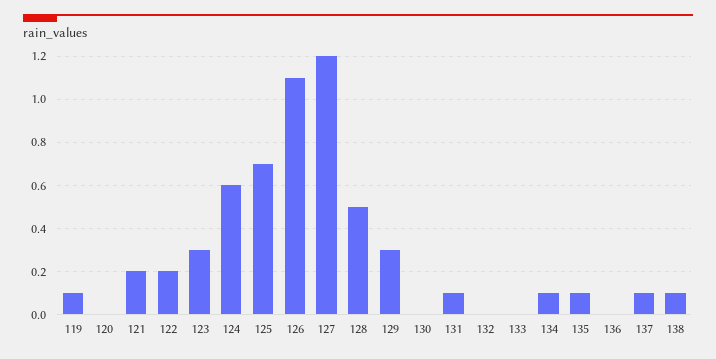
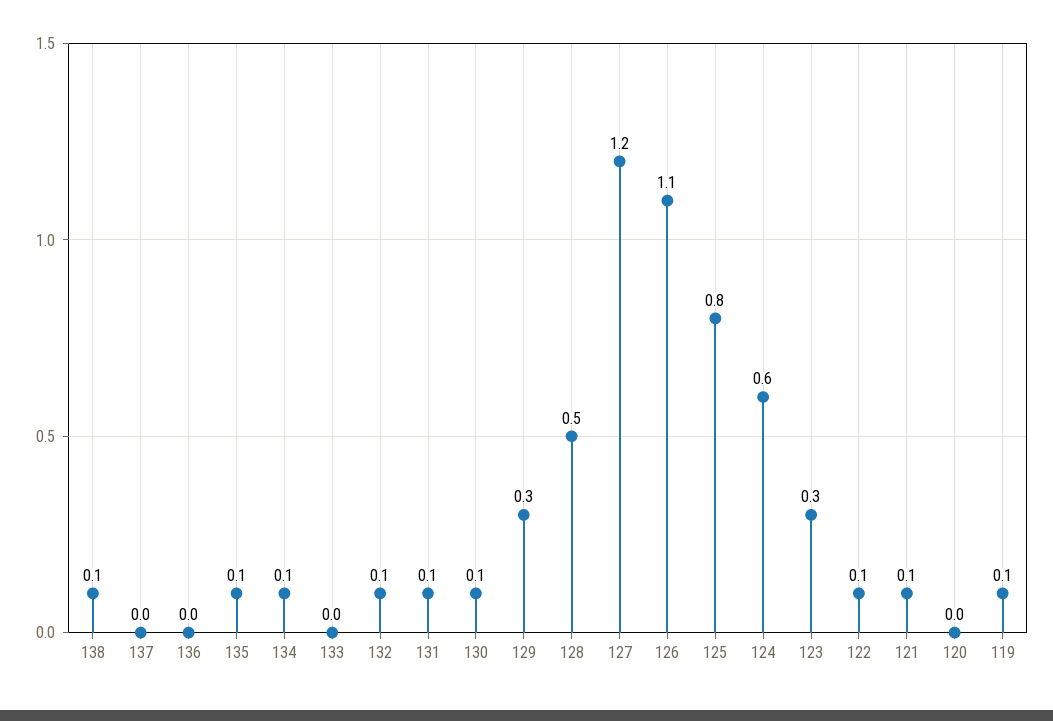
121: 0.2 -> 0.1
122: 0.2 -> 0.1
125: 0.7 -> 0.8
130: 0 -> 0.1
132: 0 -> 0.1
137: 0.1 -> 0

